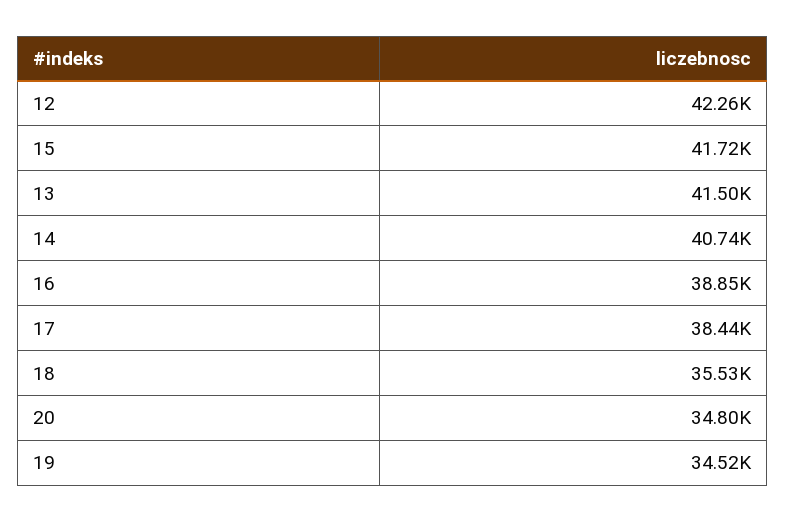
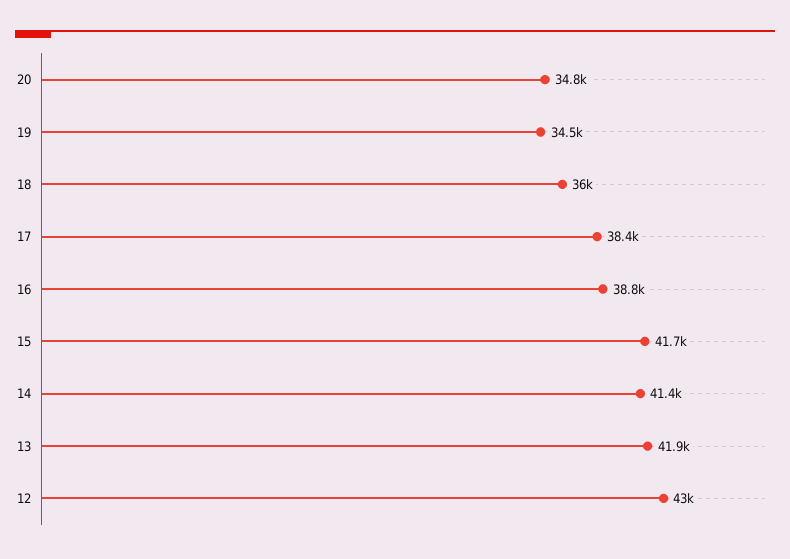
12: 42260 -> 43000
13: 41500 -> 41900
14: 40740 -> 41400
18: 35530 -> 36000

